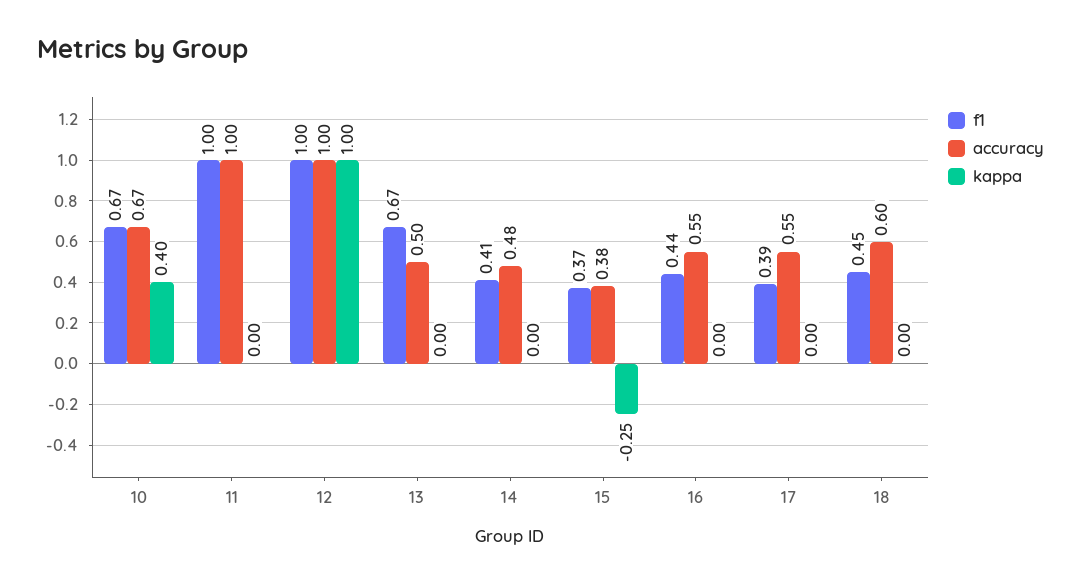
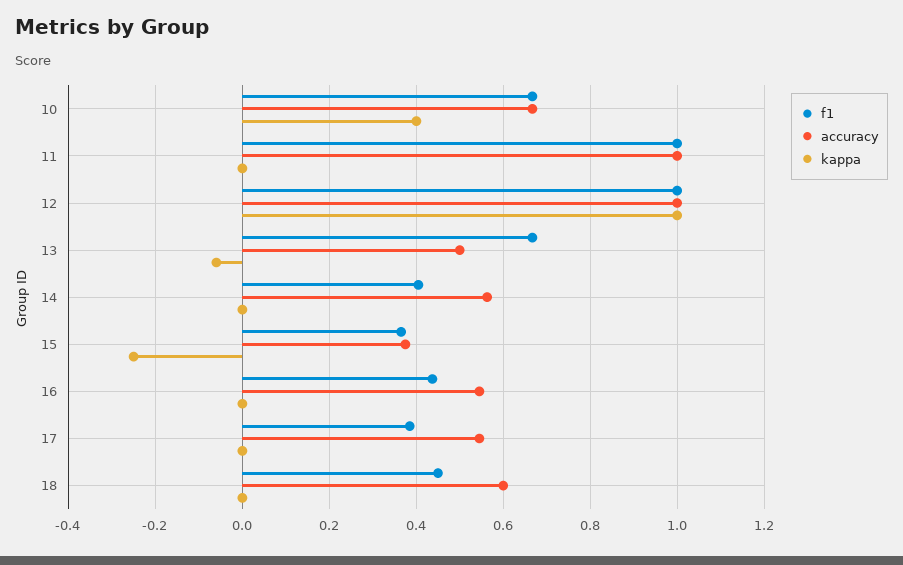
kappa, 13: 0 -> -0.06
accuracy, 14: 0.48 -> 0.56

